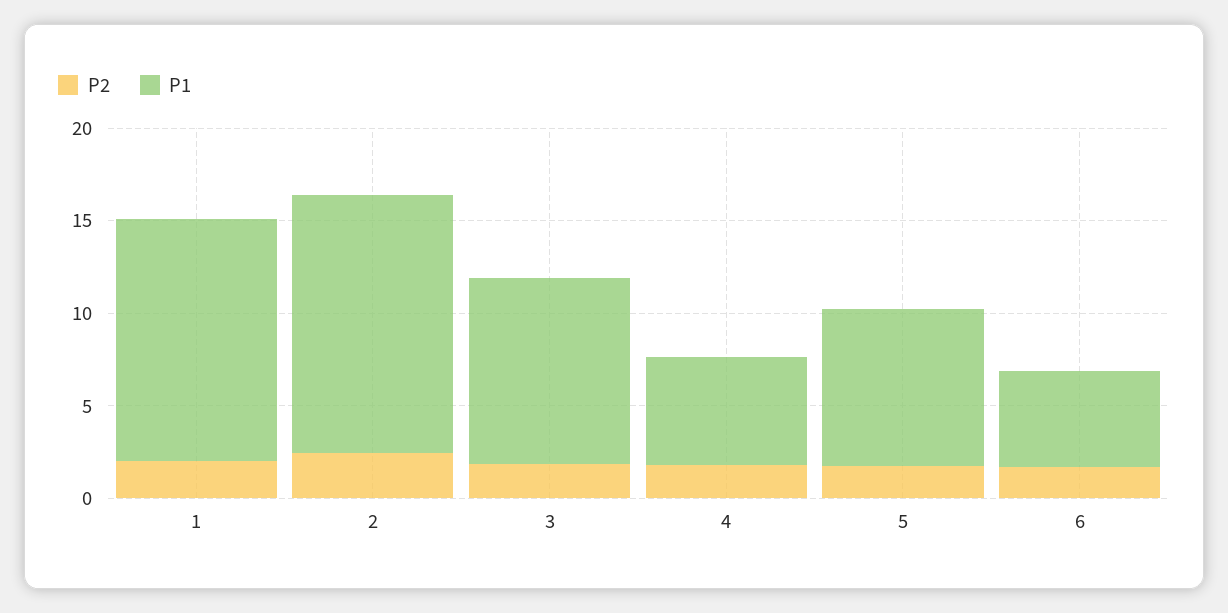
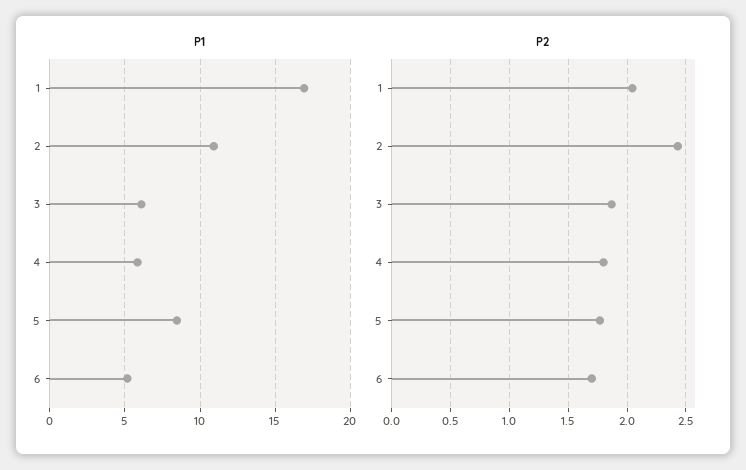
P1, 1: 13 -> 17
P1, 2: 14 -> 11
P1, 3: 10 -> 6

